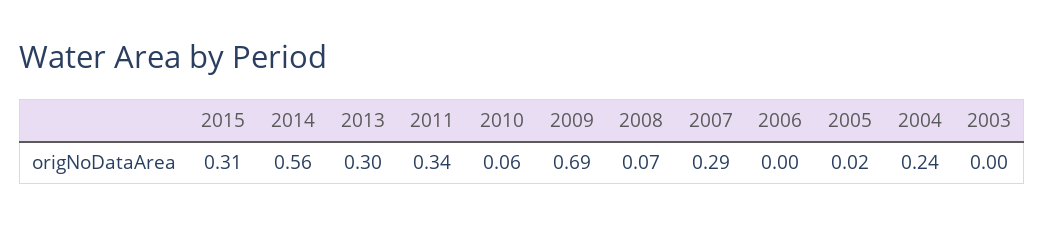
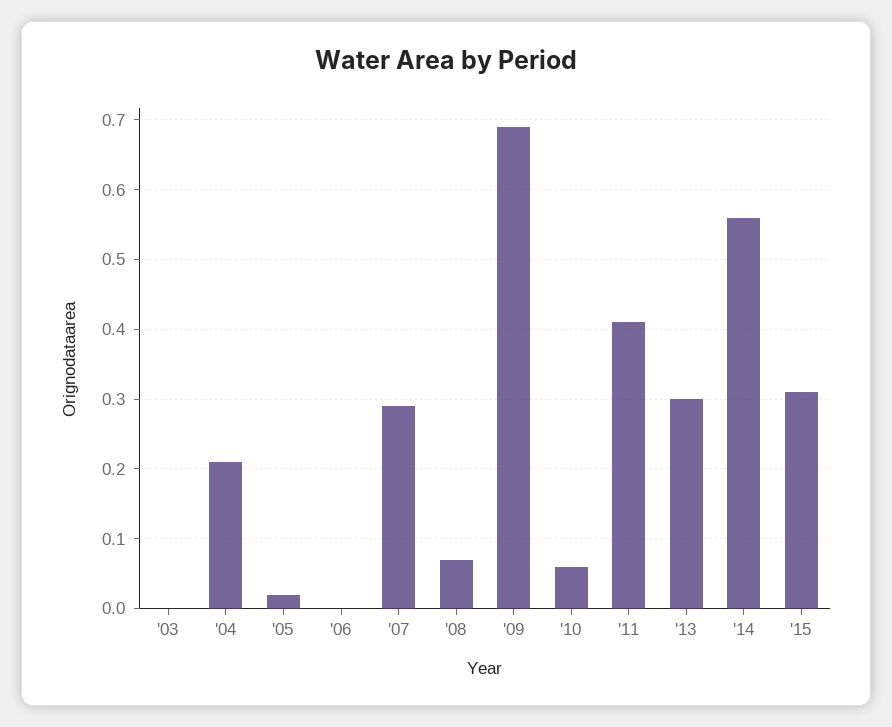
2011: 0.34 -> 0.41
2004: 0.24 -> 0.21

